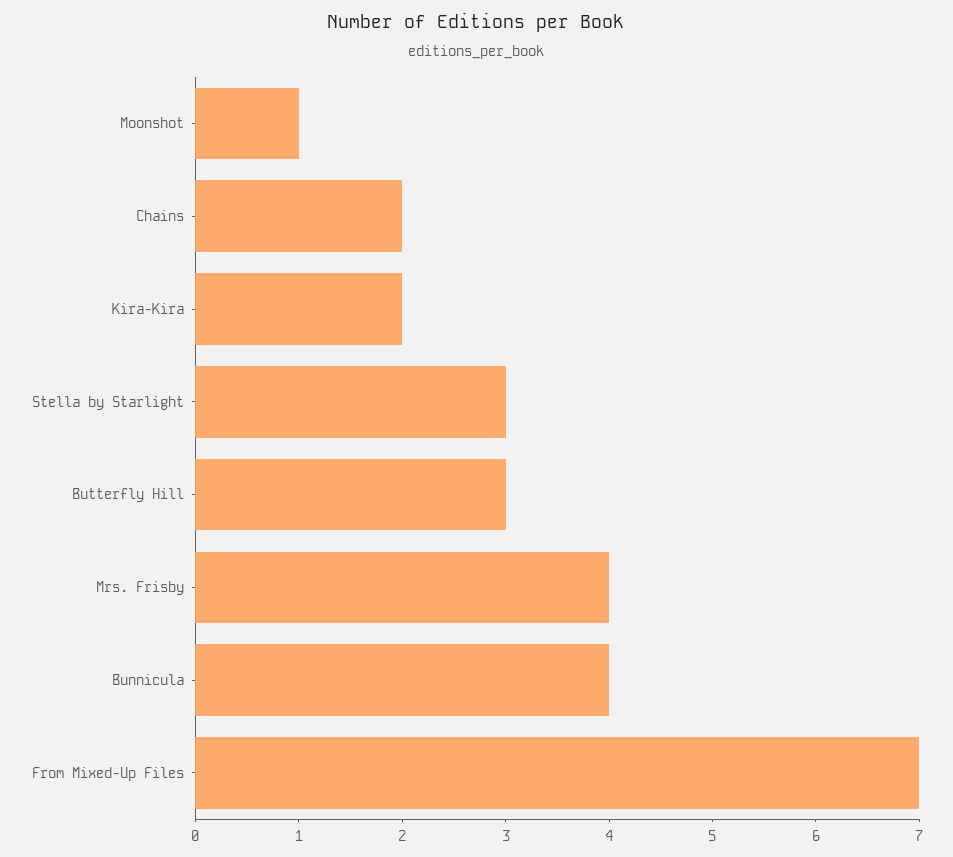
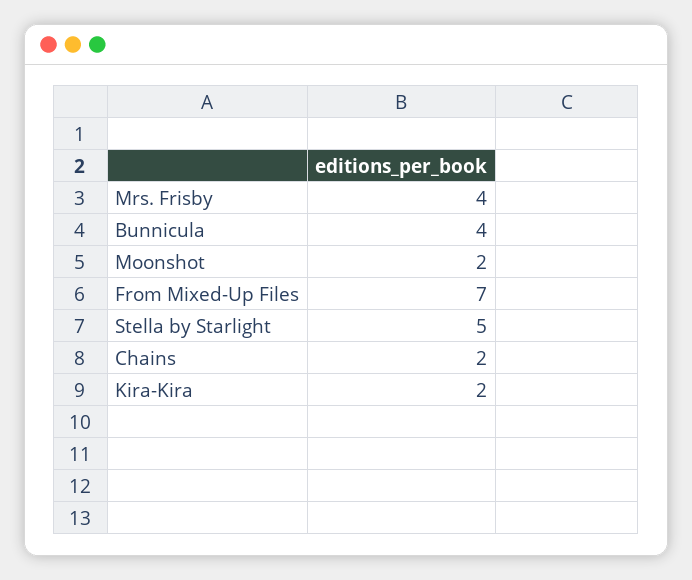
Moonshot: 1 -> 2
Stella by Starlight: 3 -> 5
Butterfly Hill: 3 -> none

